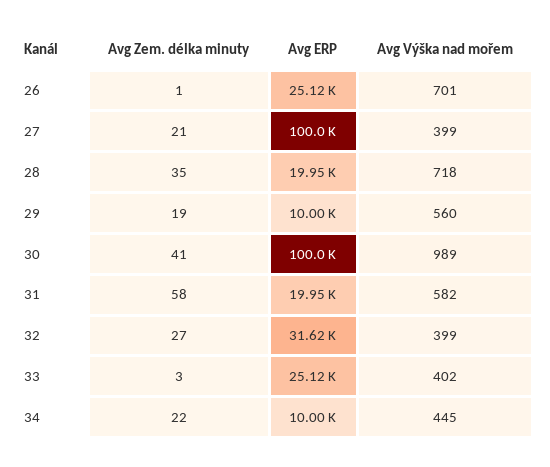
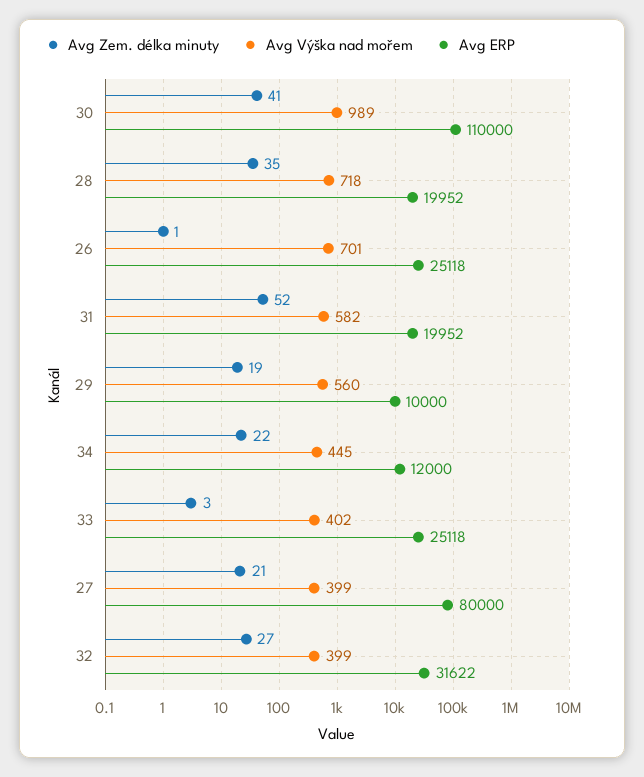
Avg ERP, 27: 100000 -> 80000
Avg ERP, 30: 100000 -> 110000
Avg Zem. délka minuty, 31: 58 -> 52
Avg ERP, 34: 10000 -> 12000

